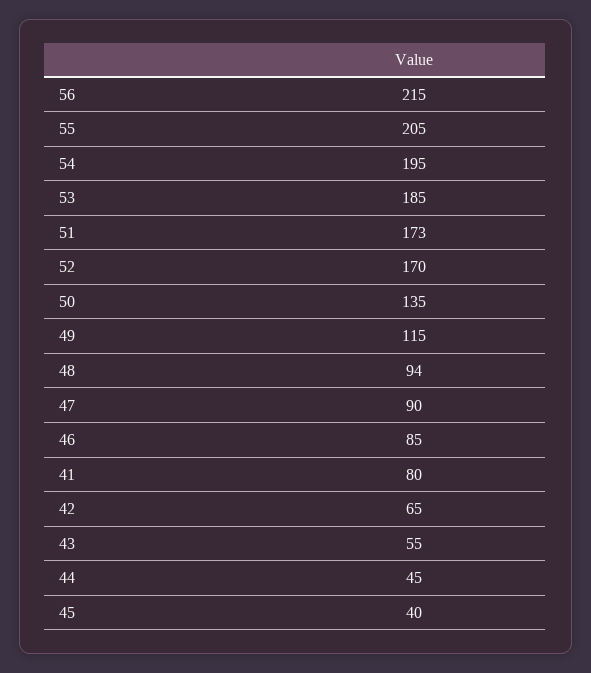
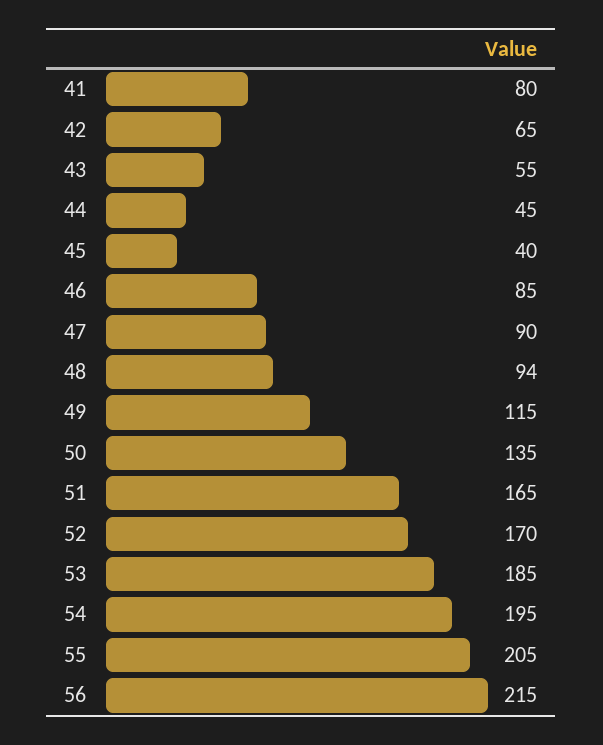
51: 173 -> 165

